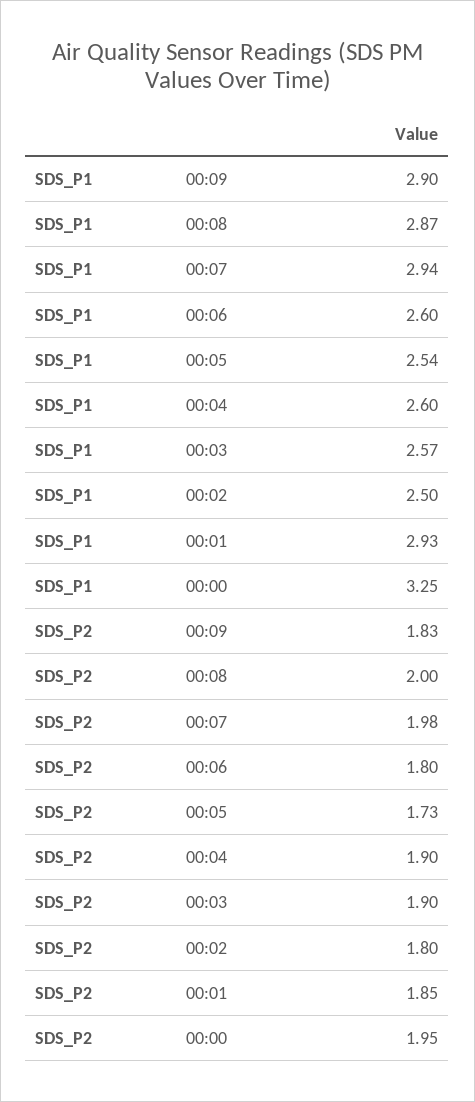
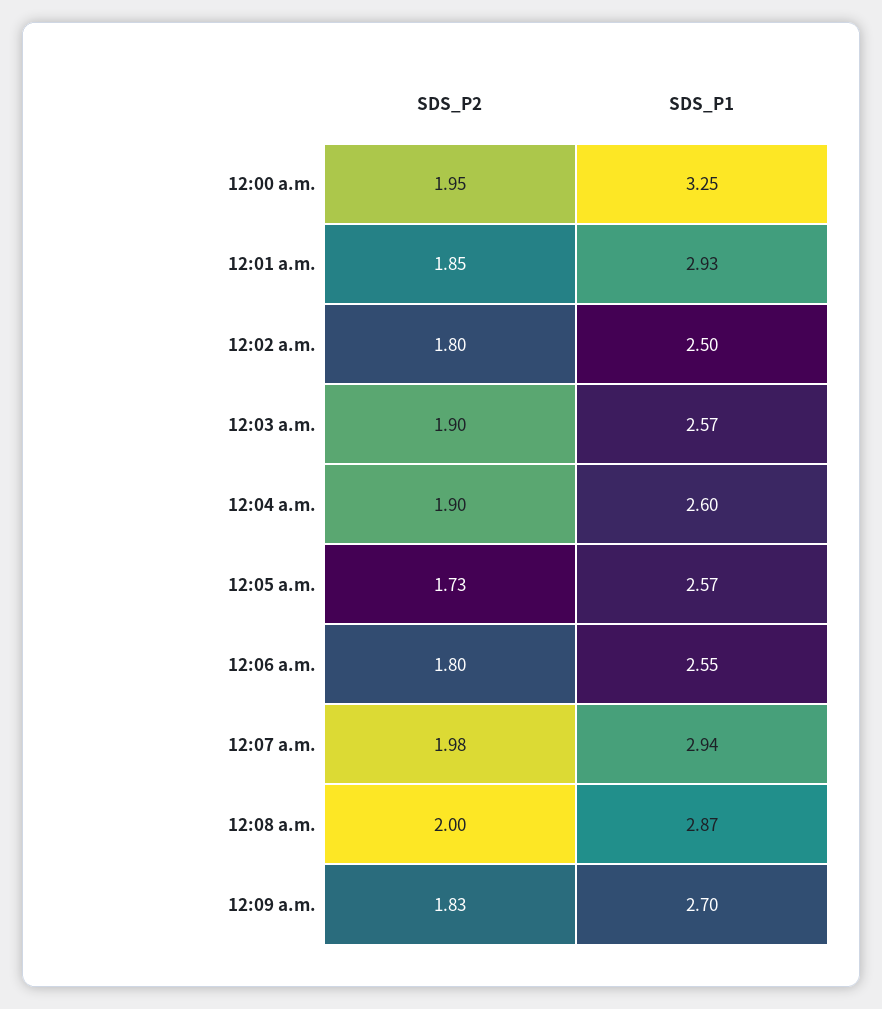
SDS_P1, 00:09: 2.9 -> 2.7
SDS_P1, 00:06: 2.6 -> 2.55
SDS_P1, 00:05: 2.54 -> 2.57

